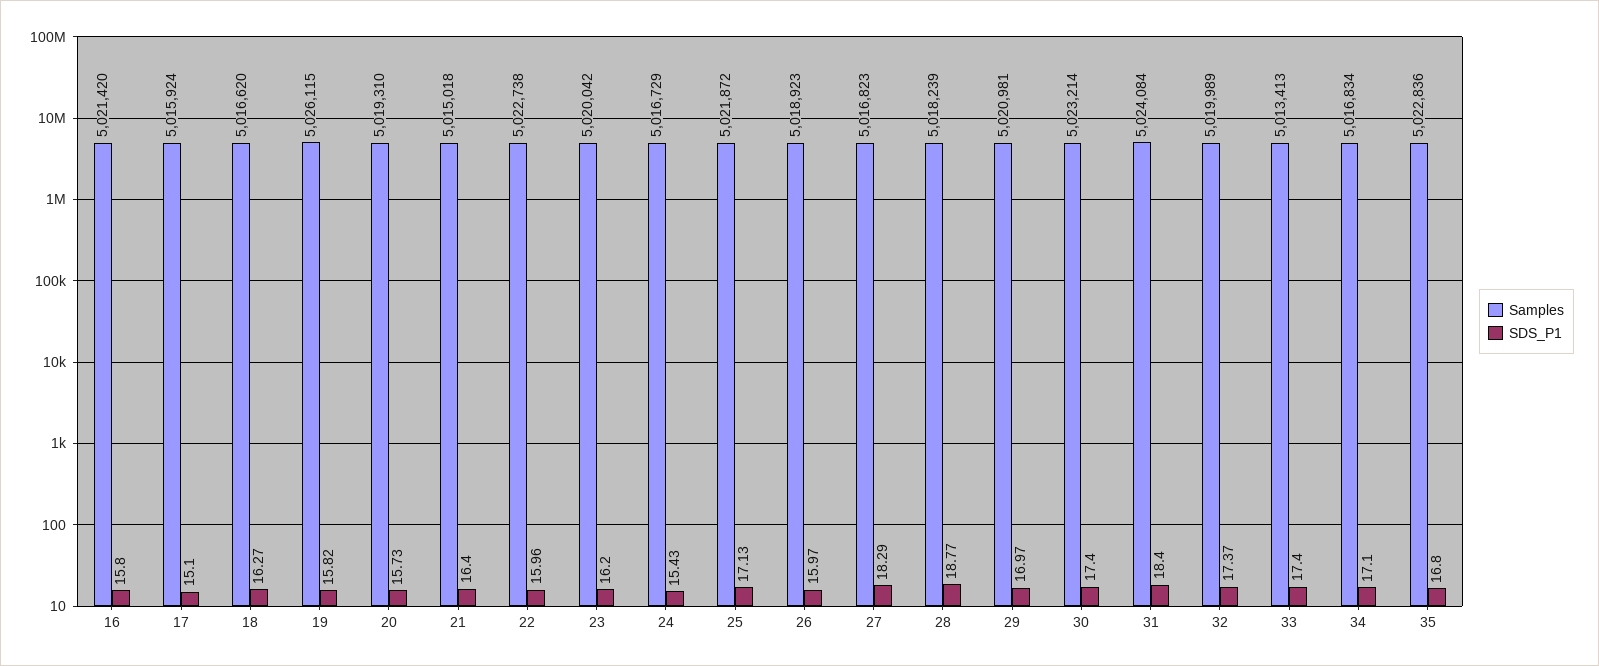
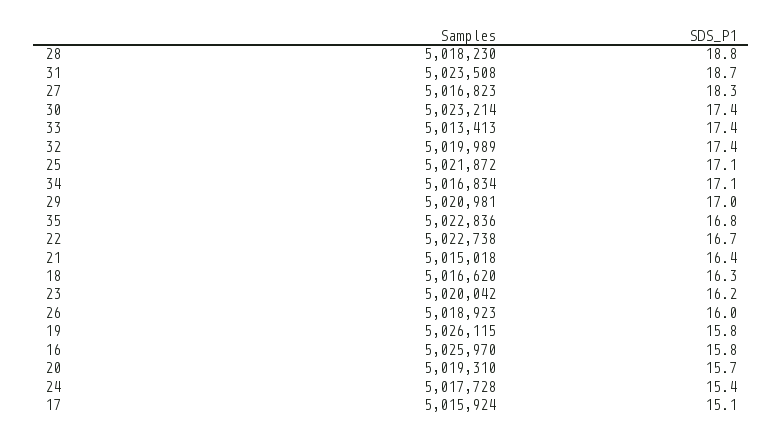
Samples, 16: 5021420 -> 5025970
SDS_P1, 22: 15.96 -> 16.7
Samples, 24: 5016729 -> 5017728
Samples, 28: 5018239 -> 5018230
Samples, 31: 5024084 -> 5023508
SDS_P1, 31: 18.4 -> 18.7

